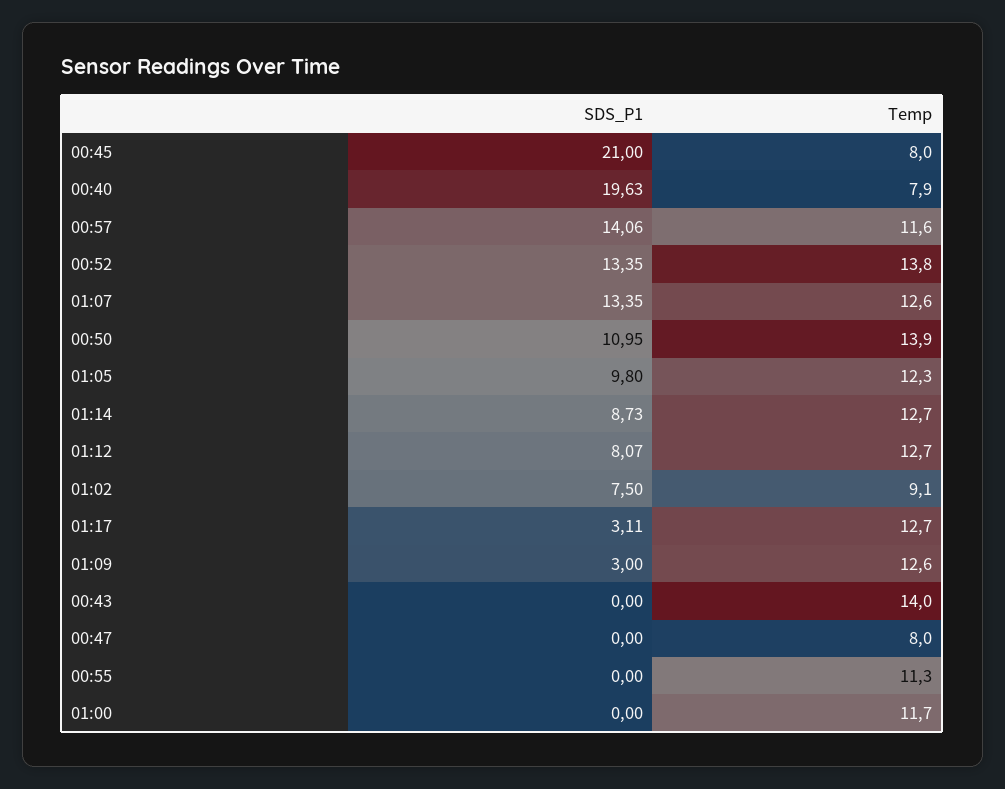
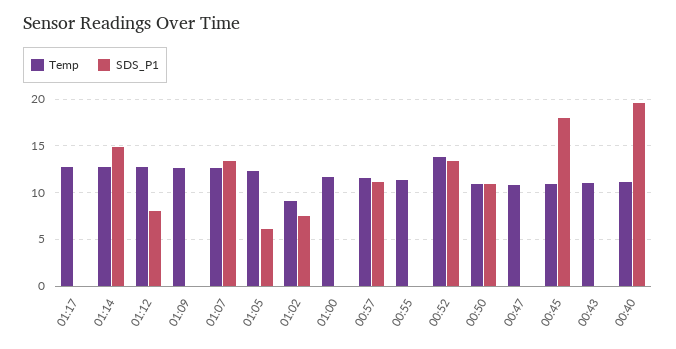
SDS_P1, 00:45: 21 -> 18
Temp, 00:45: 8 -> 11
Temp, 00:40: 7.9 -> 11
SDS_P1, 00:57: 14.06 -> 11
Temp, 00:50: 13.9 -> 11
SDS_P1, 01:05: 9.8 -> 6
SDS_P1, 01:14: 8.73 -> 15
SDS_P1, 01:17: 3.11 -> 0
SDS_P1, 01:09: 3 -> 0
Temp, 00:43: 14 -> 11
Temp, 00:47: 8 -> 11

